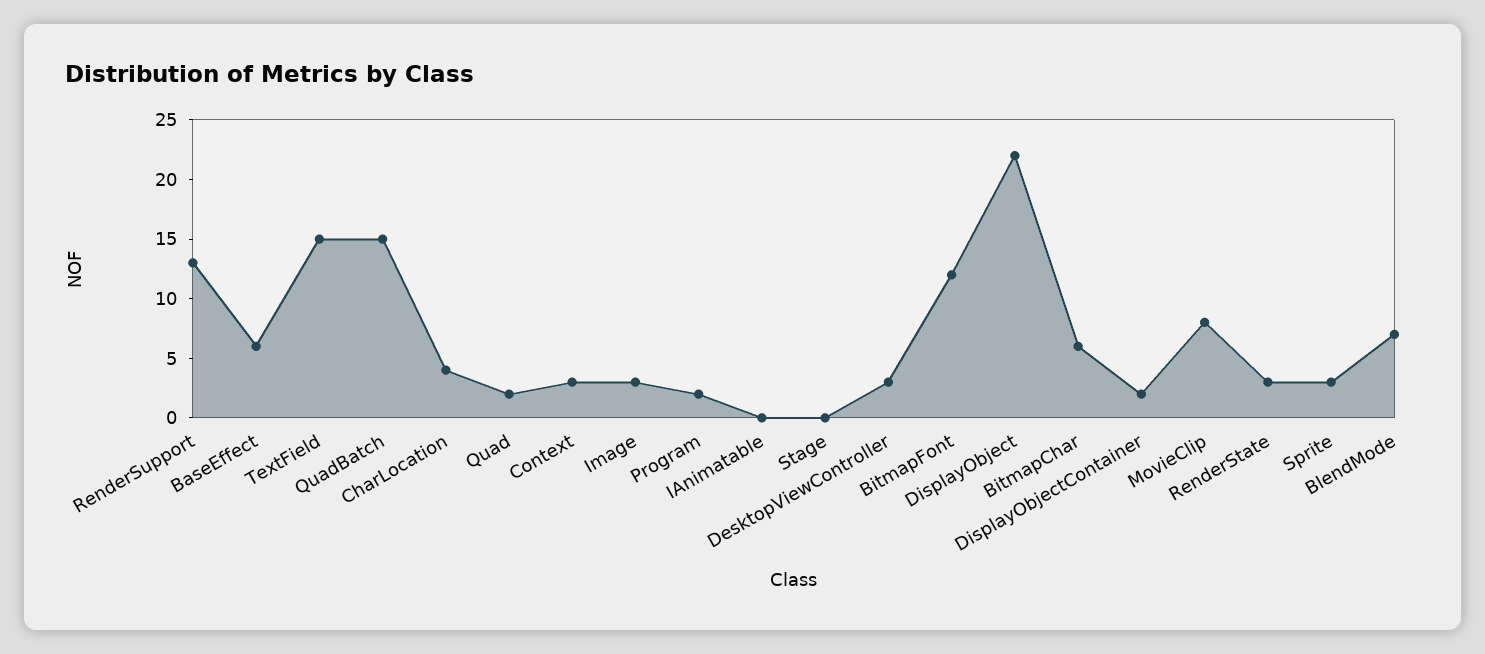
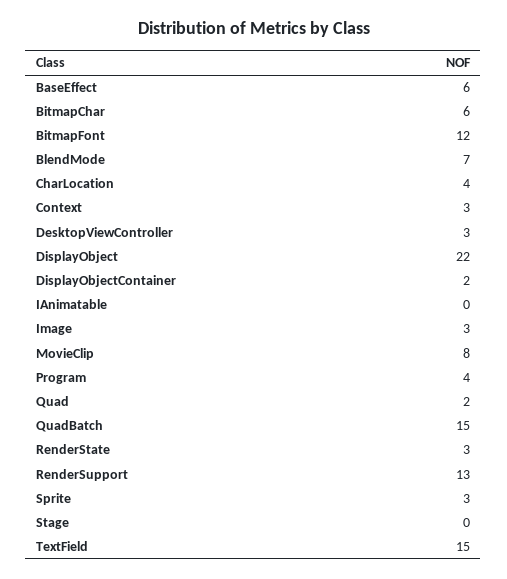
Program: 2 -> 4

